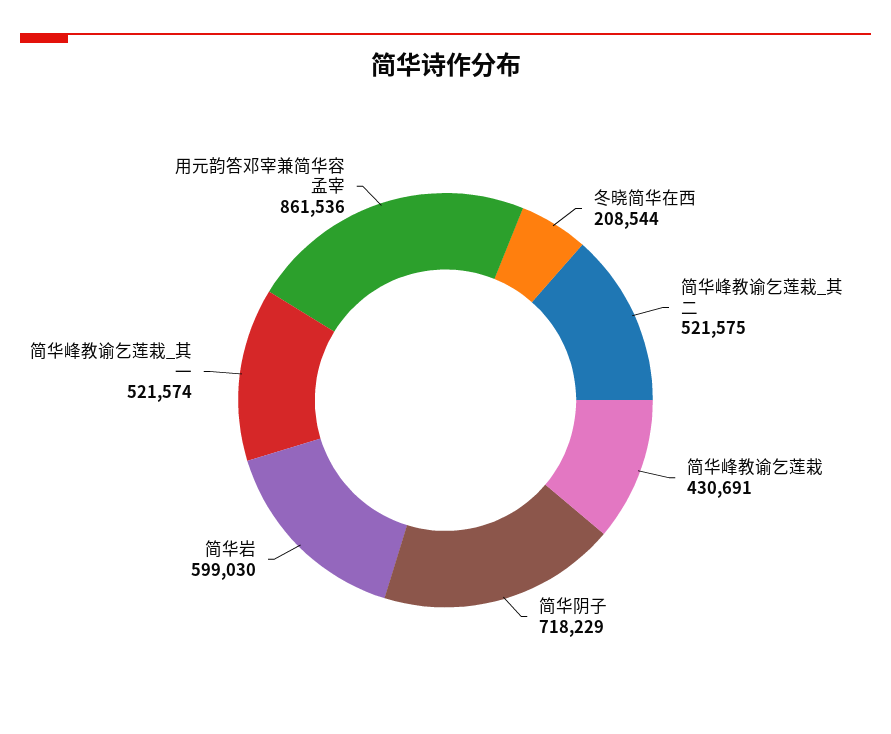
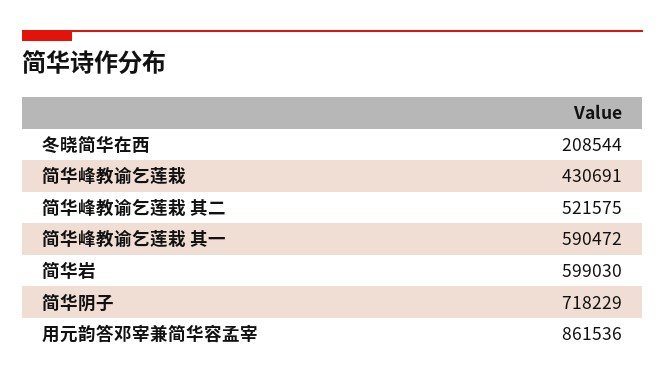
简华峰教谕乞莲栽_其一: 521574 -> 590472

